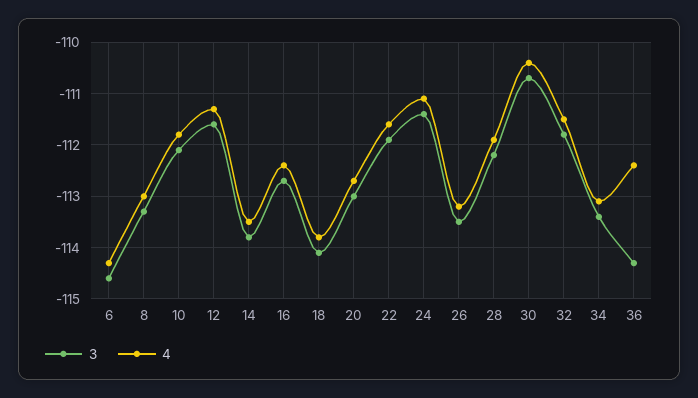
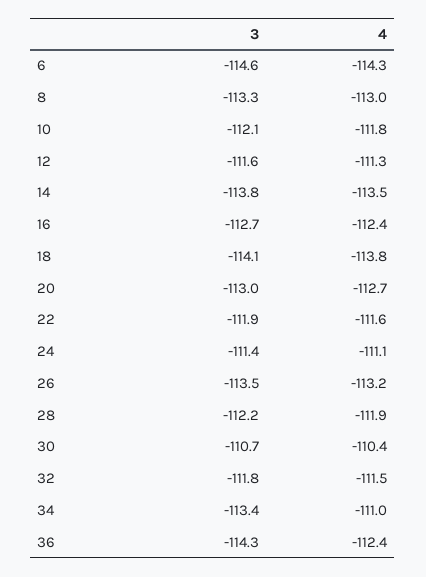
4, 34: -113 -> -111

